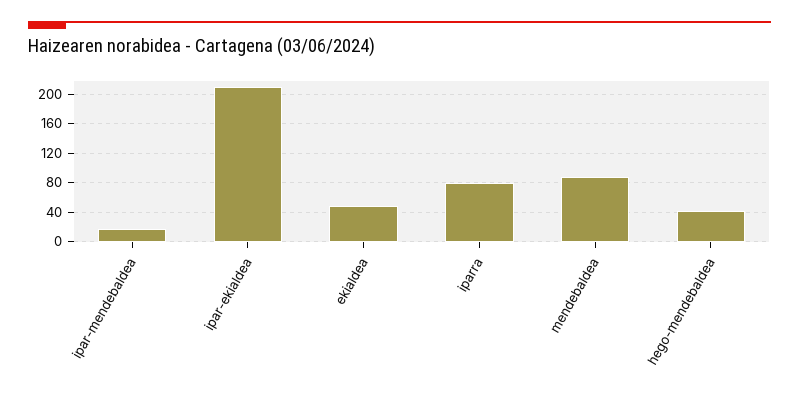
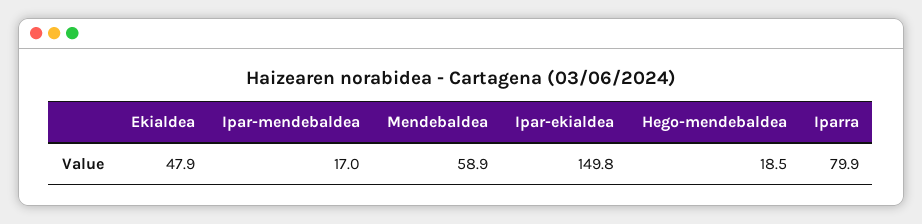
ipar-ekialdea: 210 -> 149.8
mendebaldea: 90 -> 58.9
hego-mendebaldea: 40 -> 18.5

